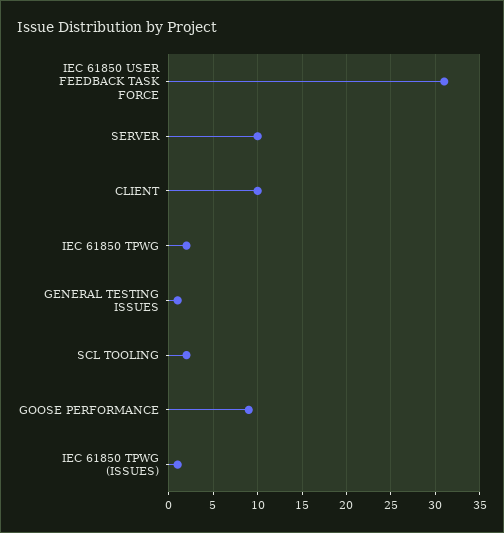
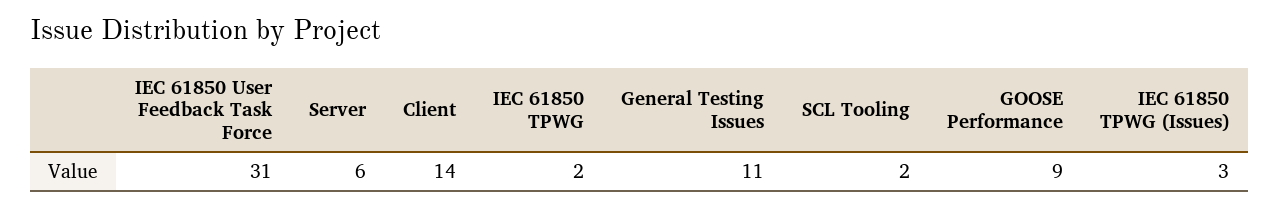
SERVER: 10 -> 6
CLIENT: 10 -> 14
GENERAL TESTING ISSUES: 1 -> 11
IEC 61850 TPWG (ISSUES): 1 -> 3

